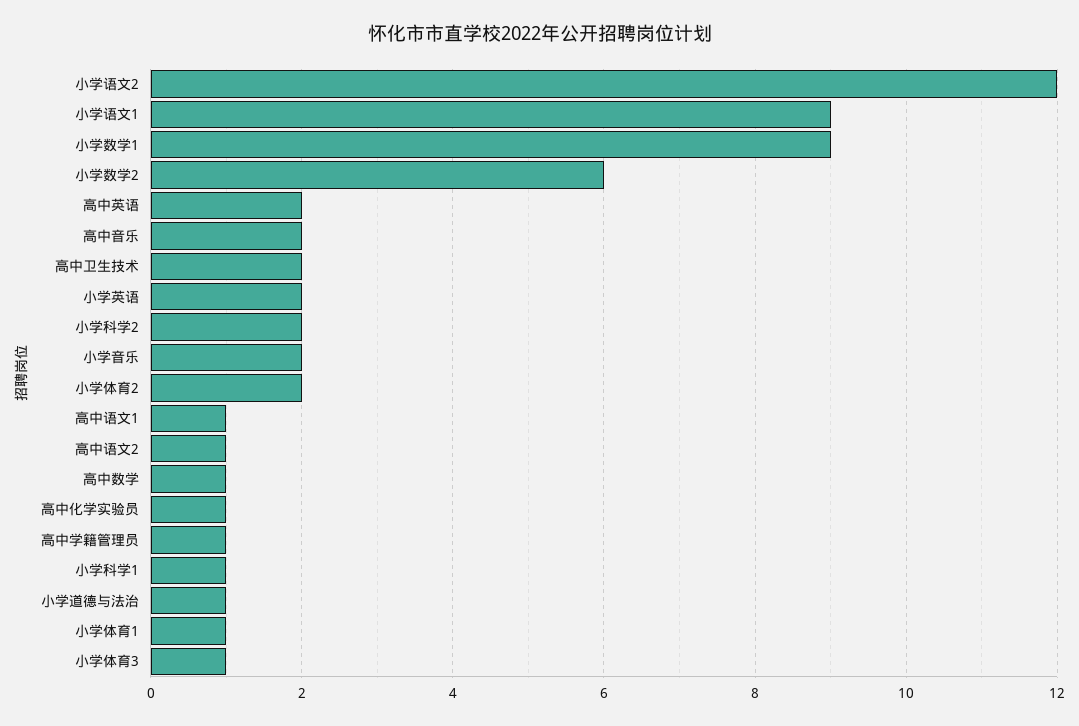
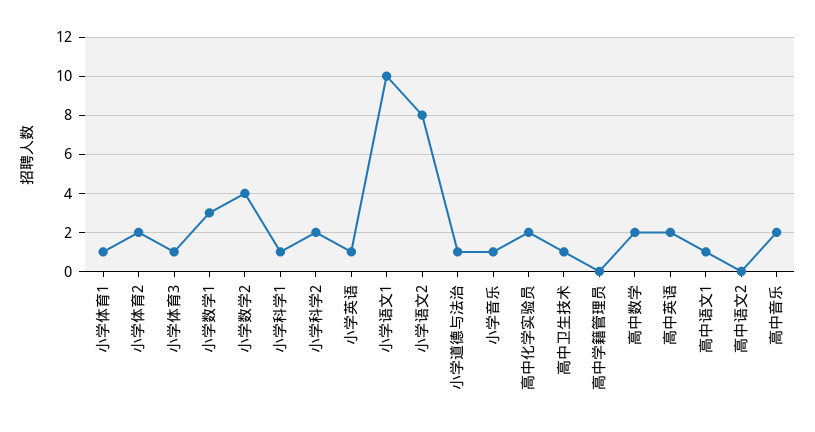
小学语文2: 12 -> 8
小学语文1: 9 -> 10
小学数学1: 9 -> 3
小学数学2: 6 -> 4
高中卫生技术: 2 -> 1
小学英语: 2 -> 1
小学音乐: 2 -> 1
高中语文2: 1 -> 0
高中数学: 1 -> 2
高中化学实验员: 1 -> 2
高中学籍管理员: 1 -> 0

